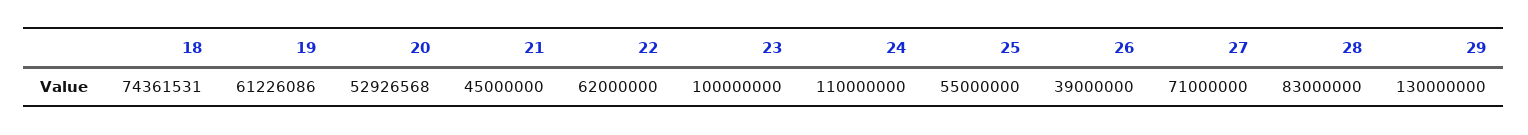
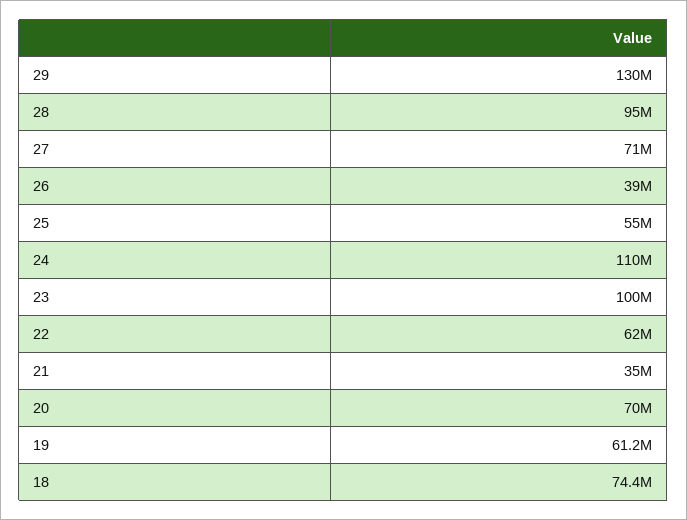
20: 52926568 -> 70000000
21: 45000000 -> 35000000
28: 83000000 -> 95000000

